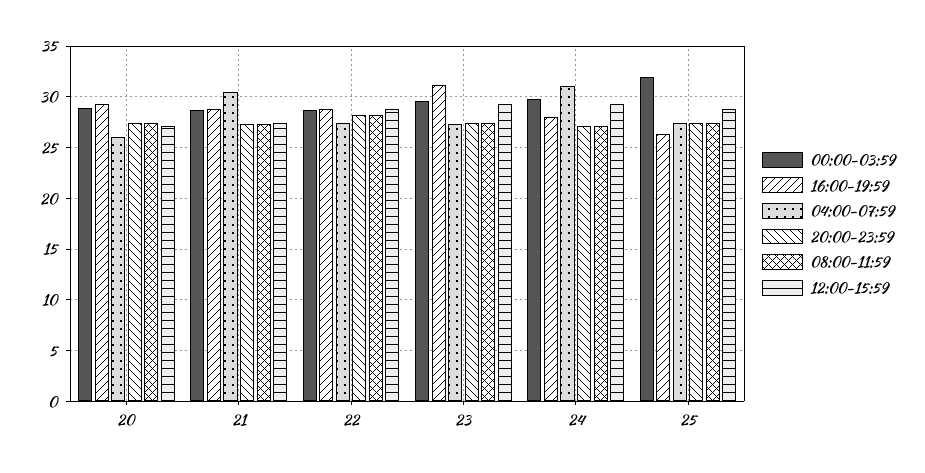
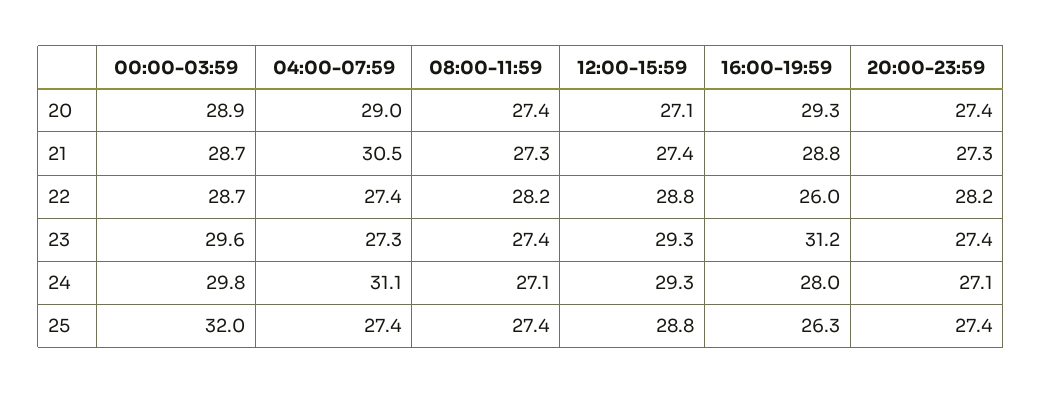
04:00-07:59, 20: 26 -> 29
16:00-19:59, 22: 29 -> 26

